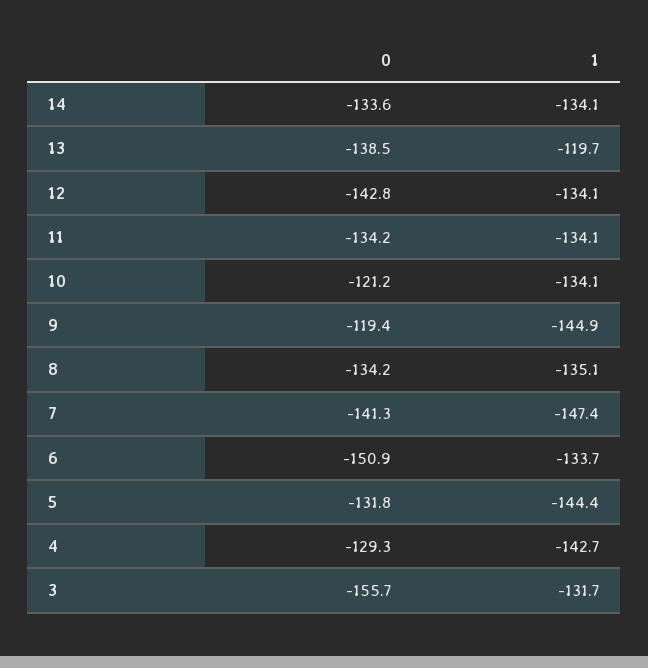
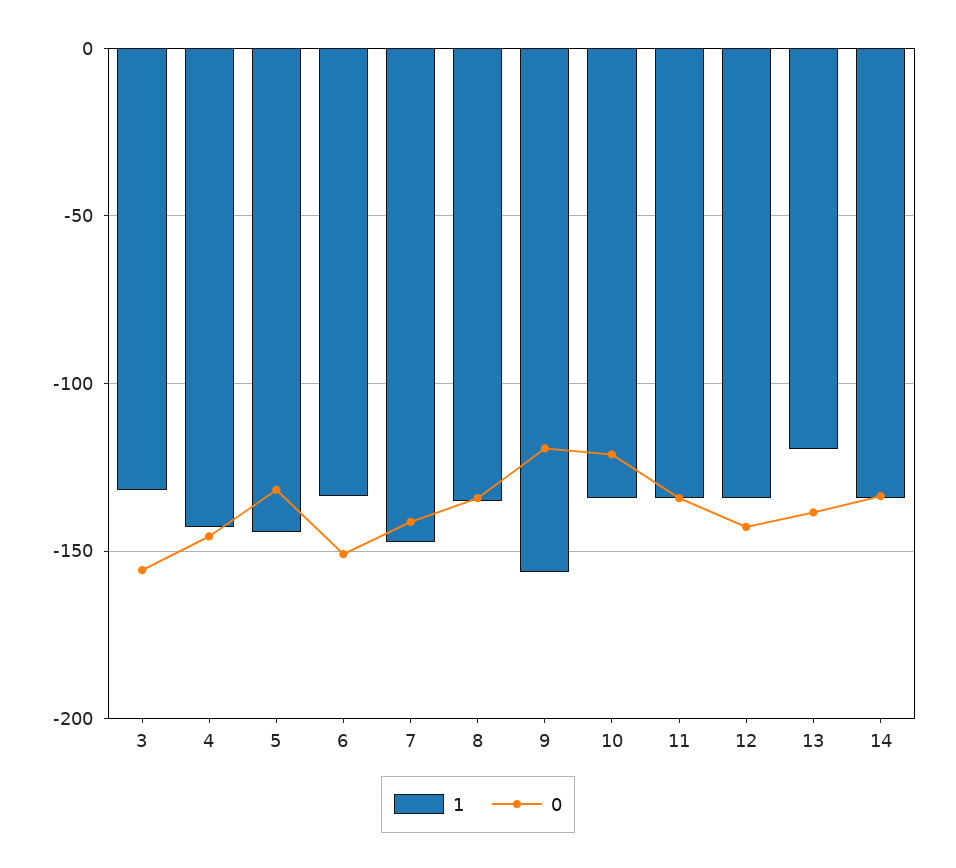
1, 9: -144.9 -> -155
0, 4: -129.3 -> -145

